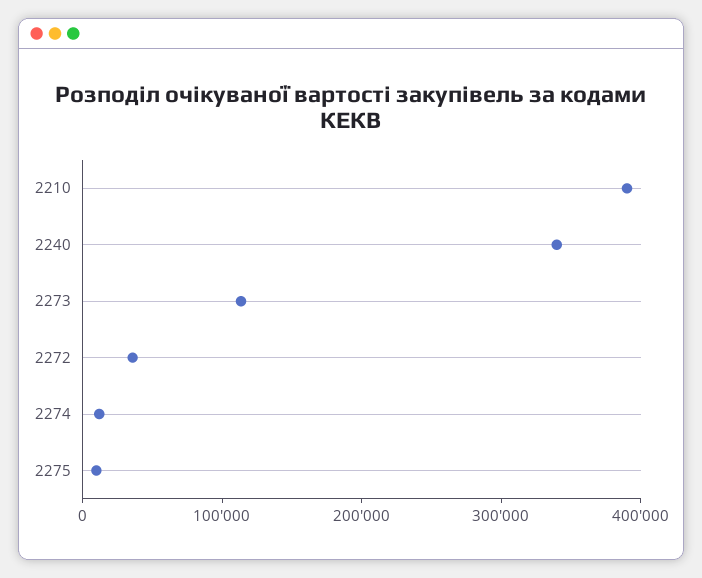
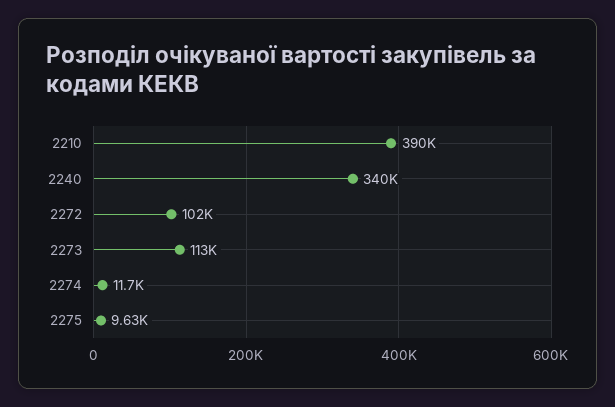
2272: 40000 -> 102000

